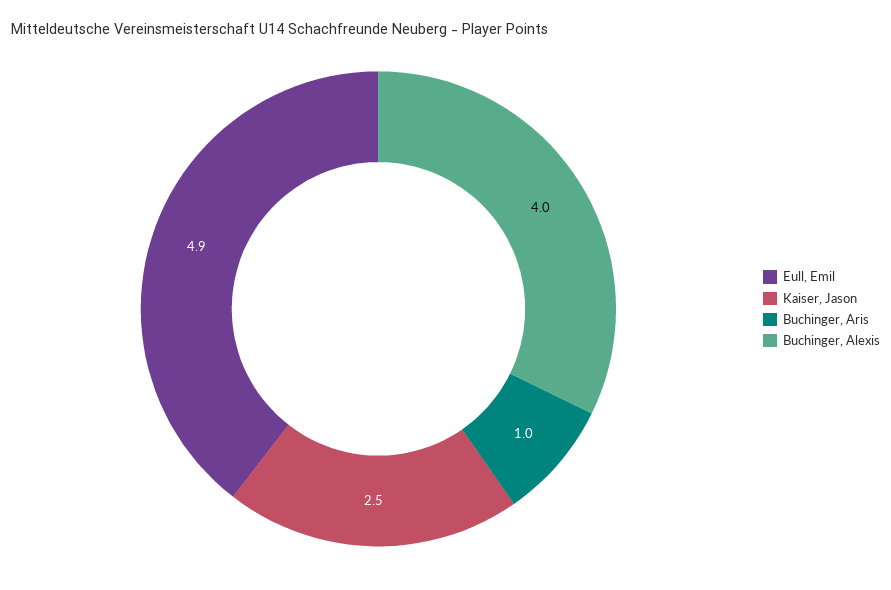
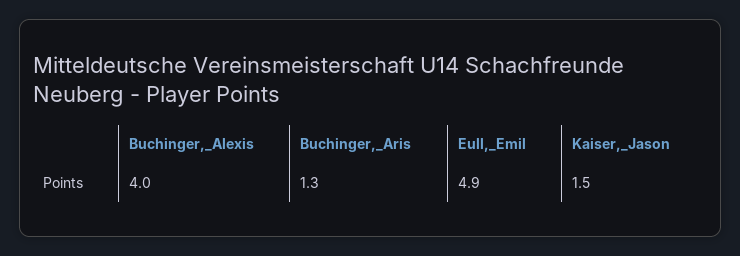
Kaiser, Jason: 2.5 -> 1.5
Buchinger, Aris: 1 -> 1.3

